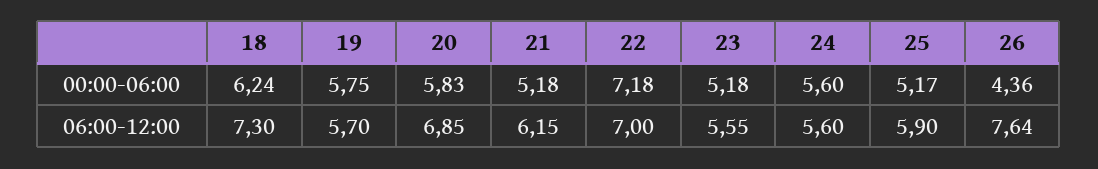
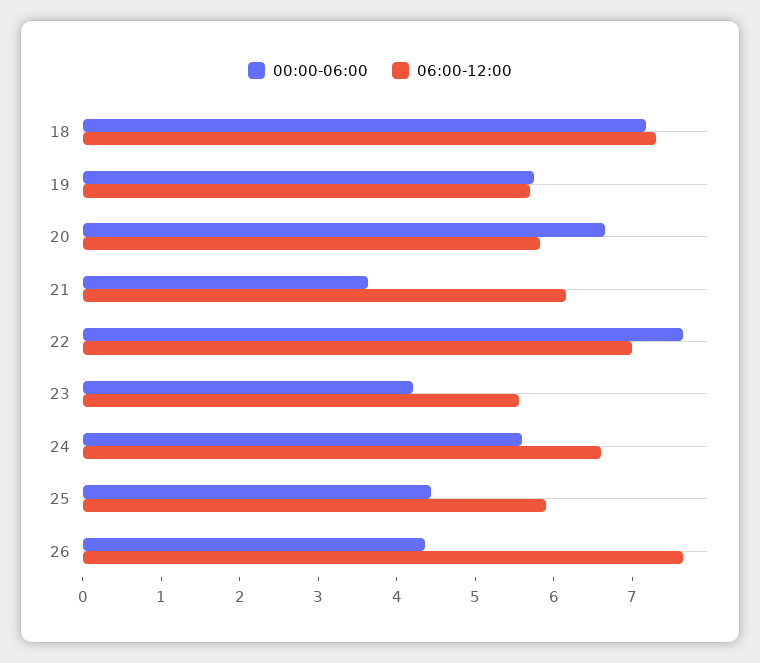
00:00-06:00, 18: 6.24 -> 7.2
00:00-06:00, 20: 5.83 -> 6.6
00:00-06:00, 21: 5.18 -> 3.6
00:00-06:00, 22: 7.18 -> 7.6
00:00-06:00, 23: 5.18 -> 4.2
00:00-06:00, 25: 5.17 -> 4.4
06:00-12:00, 20: 6.85 -> 5.8
06:00-12:00, 24: 5.6 -> 6.6

